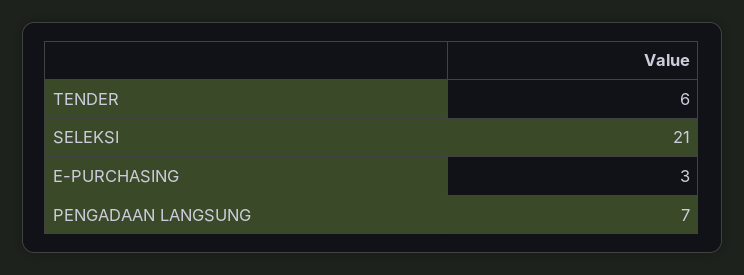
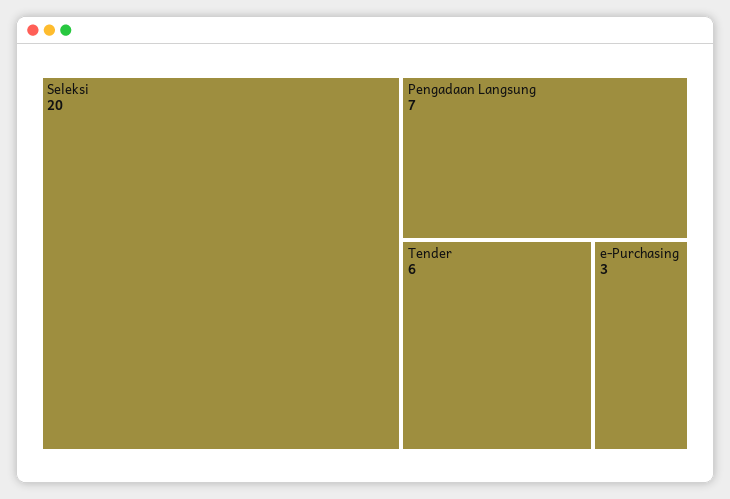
SELEKSI: 21 -> 20

